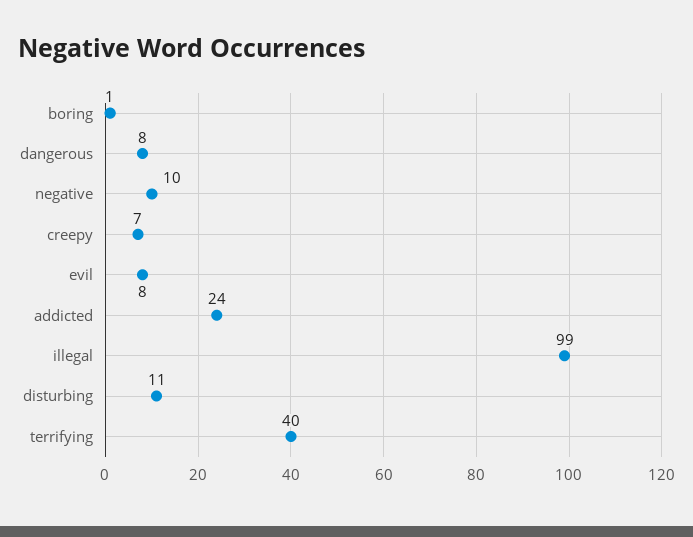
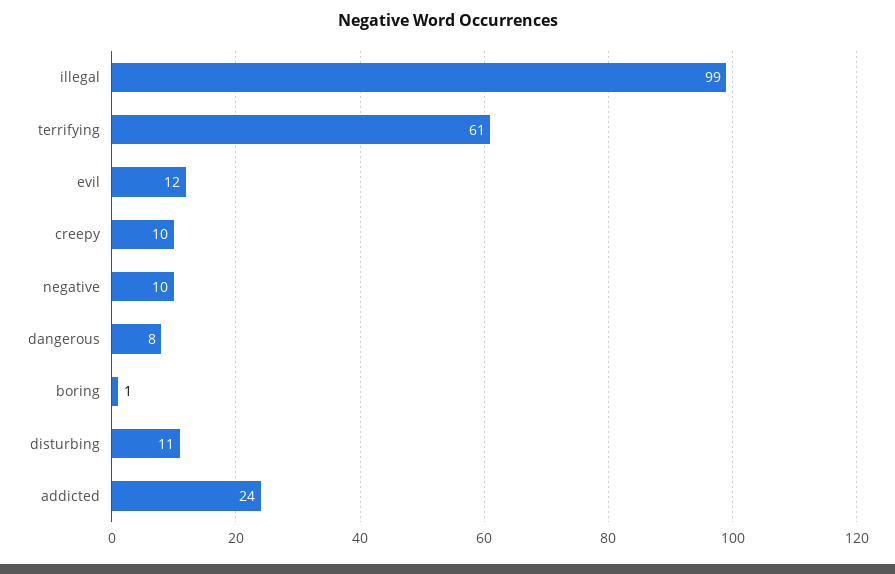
creepy: 7 -> 10
evil: 8 -> 12
terrifying: 40 -> 61

